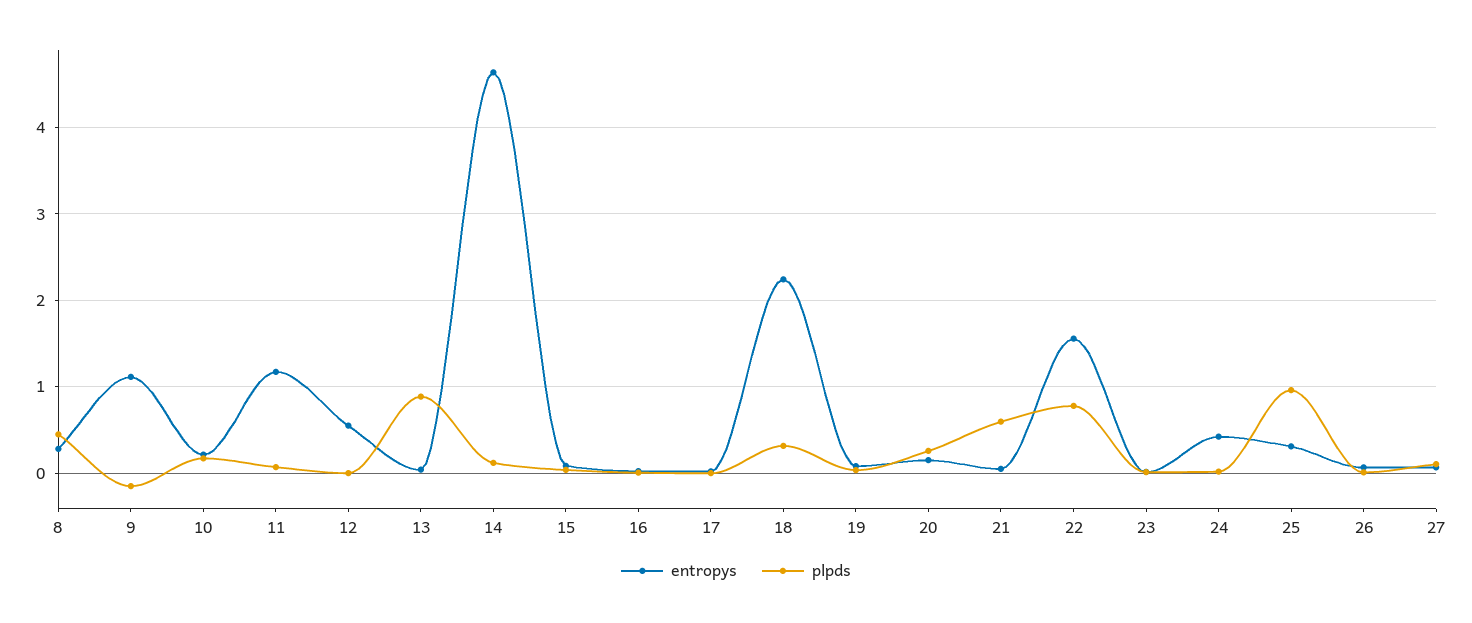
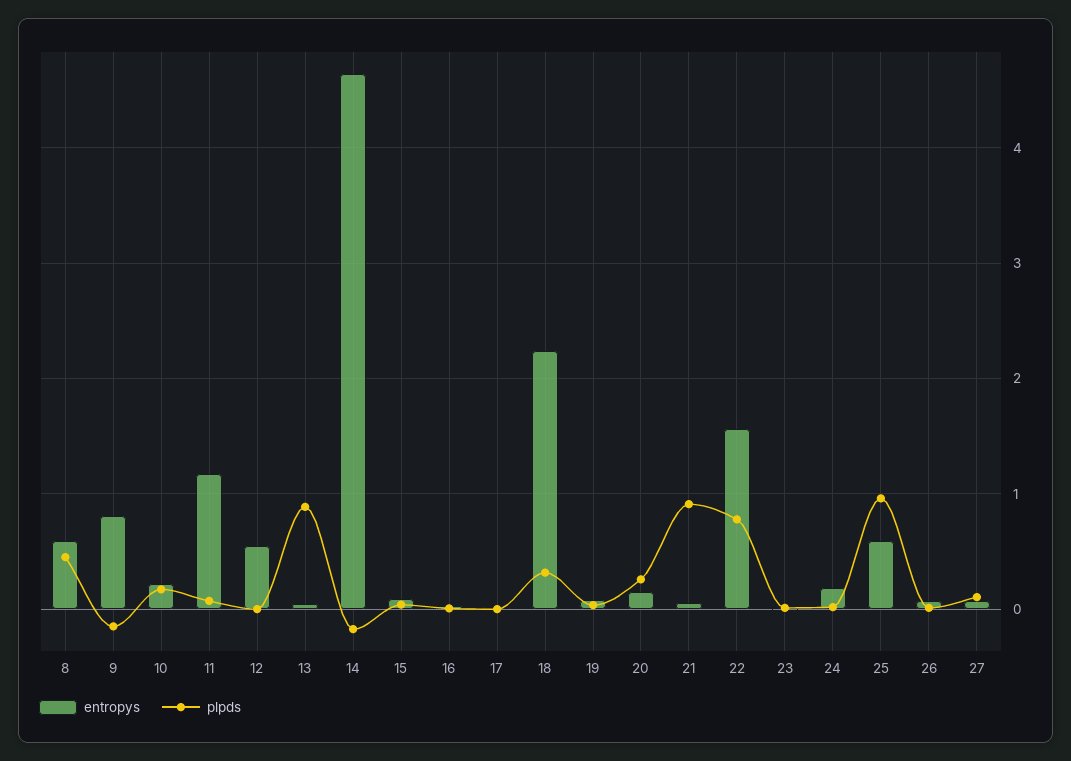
entropys, 8: 0.3 -> 0.6
entropys, 9: 1.1 -> 0.8
plpds, 14: 0.1 -> -0.2
plpds, 21: 0.6 -> 0.9
entropys, 24: 0.4 -> 0.2
entropys, 25: 0.3 -> 0.6

